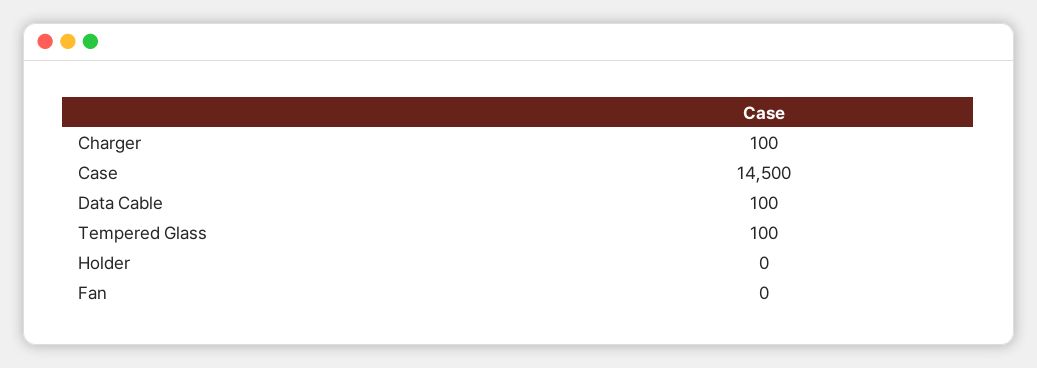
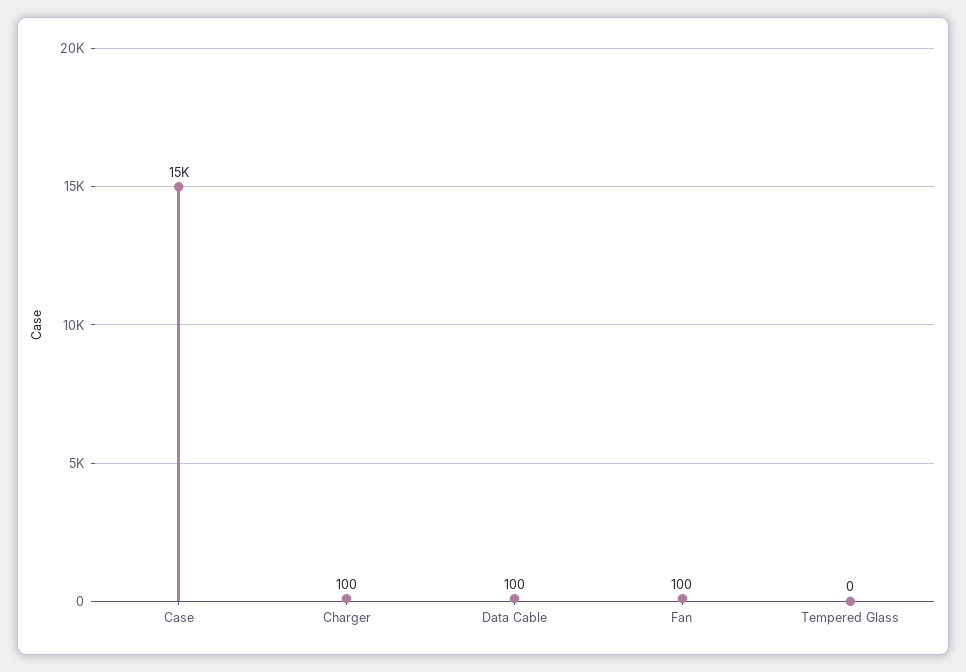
Tempered Glass: 100 -> 0
Holder: 0 -> none
Fan: 0 -> 100

